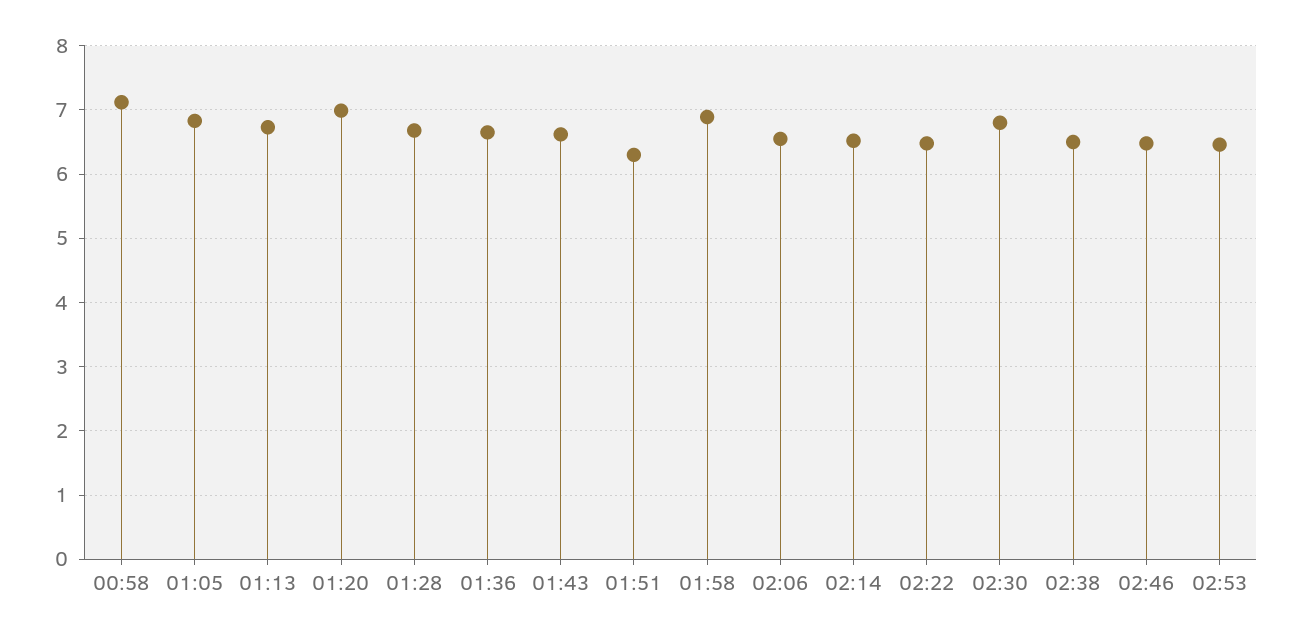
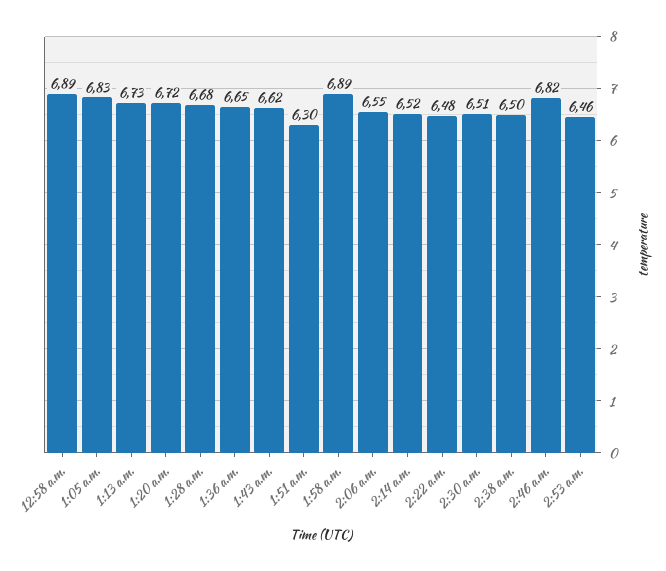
00:58: 7.1 -> 6.89
01:20: 7 -> 6.72
02:30: 6.8 -> 6.51
02:46: 6.5 -> 6.82

